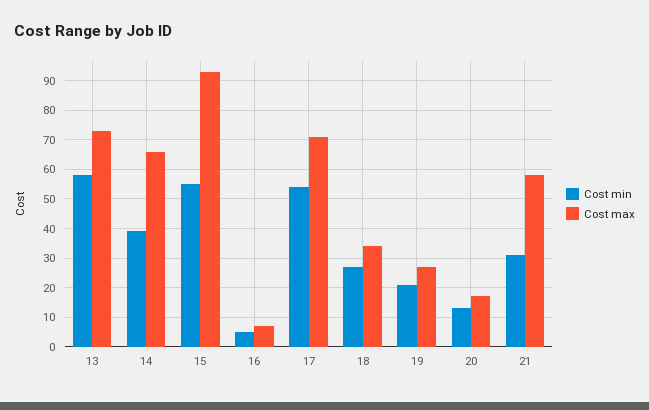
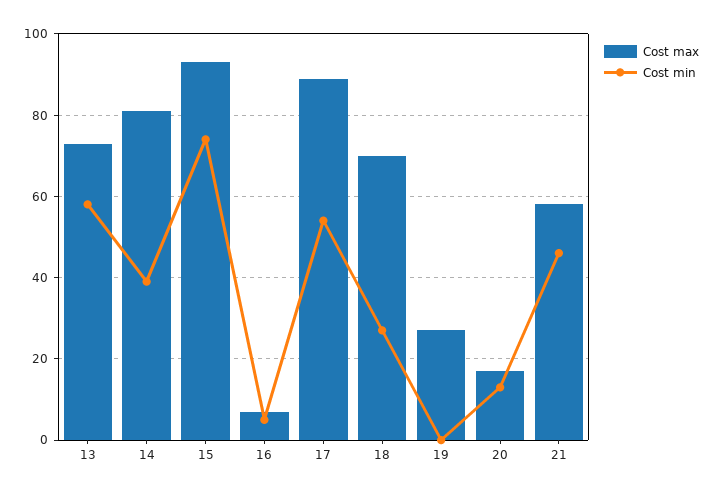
Cost max, 14: 65 -> 80
Cost min, 15: 55 -> 75
Cost max, 17: 70 -> 90
Cost max, 18: 35 -> 70
Cost min, 19: 20 -> 0
Cost min, 21: 30 -> 45

